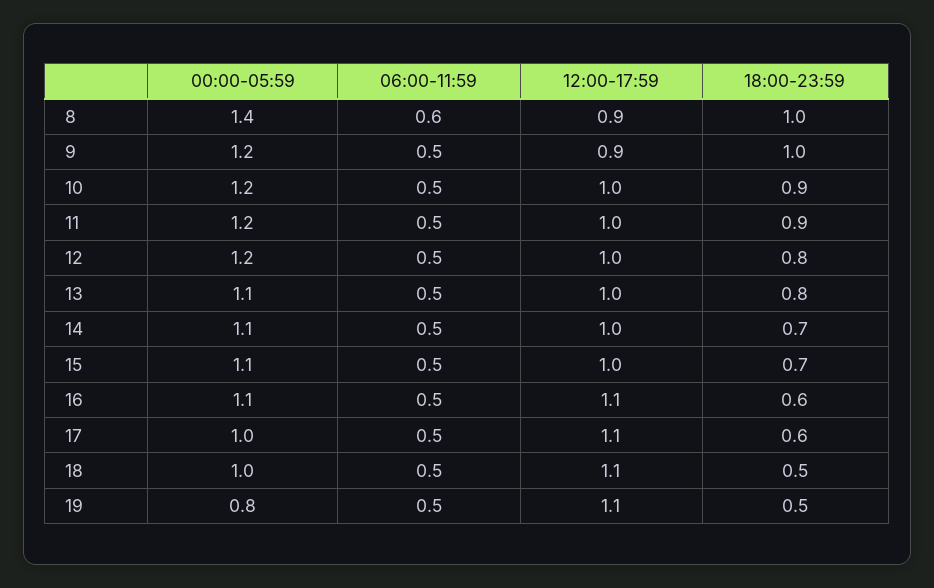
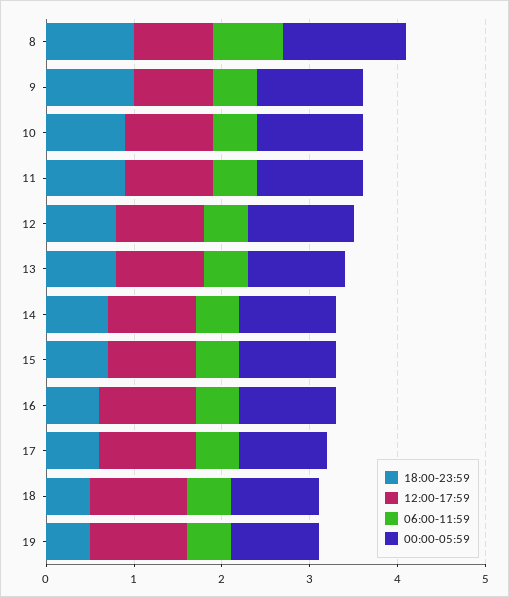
06:00-11:59, 8: 0.6 -> 0.8
00:00-05:59, 19: 0.8 -> 1

